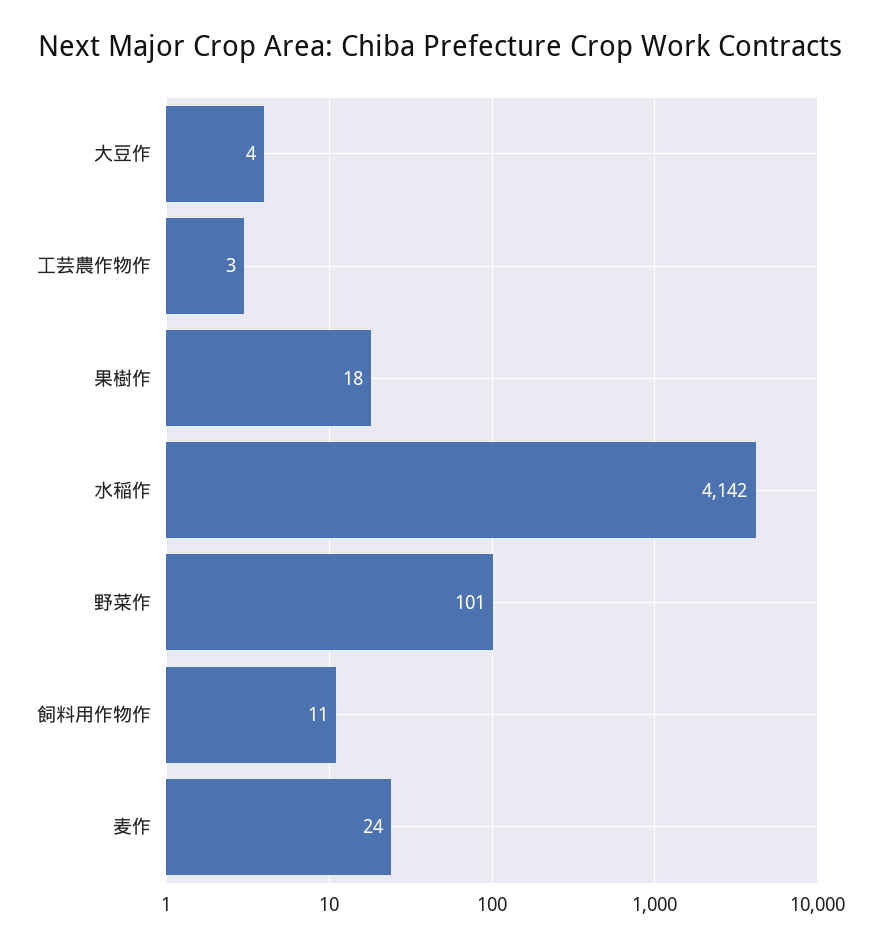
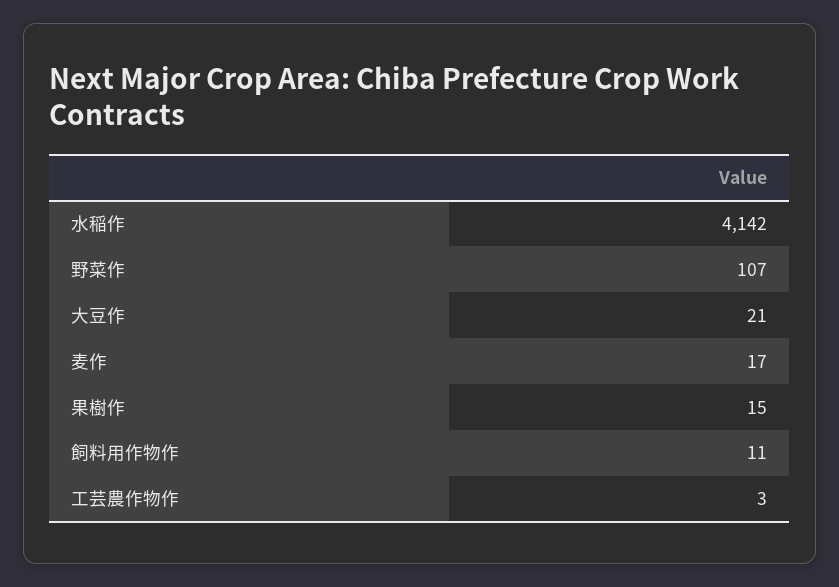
大豆作: 4 -> 21
果樹作: 18 -> 15
野菜作: 101 -> 107
麦作: 24 -> 17

